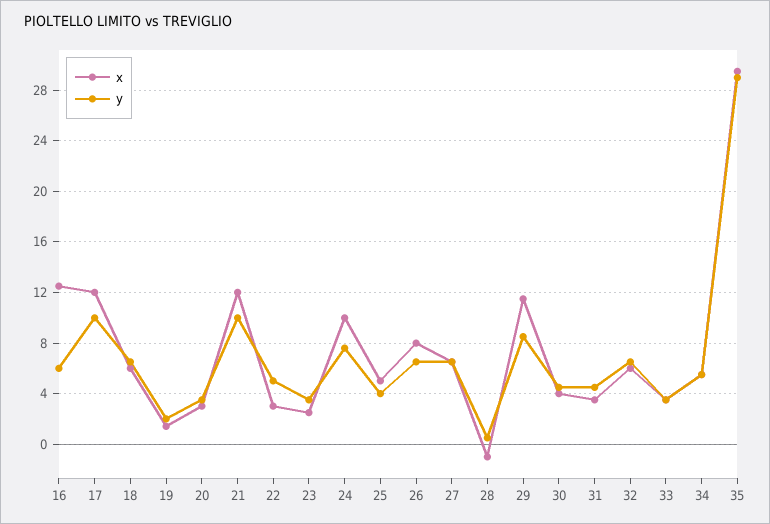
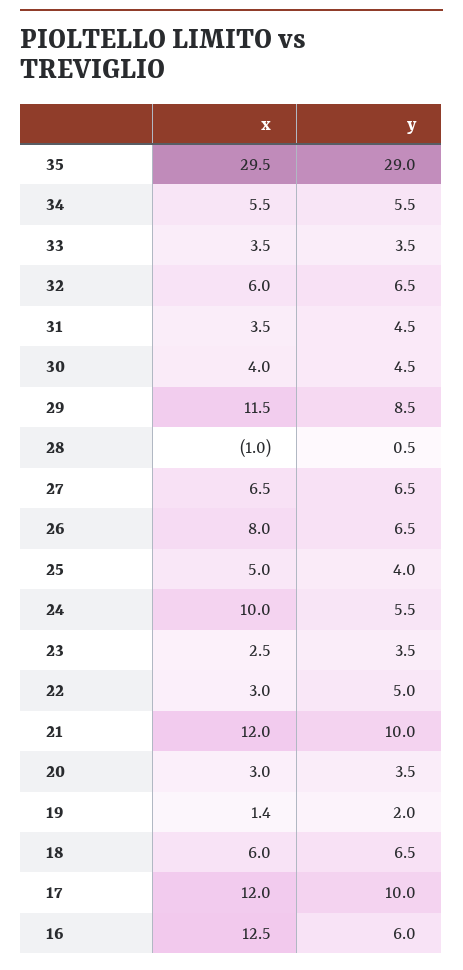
y, 24: 7.5 -> 5.5

